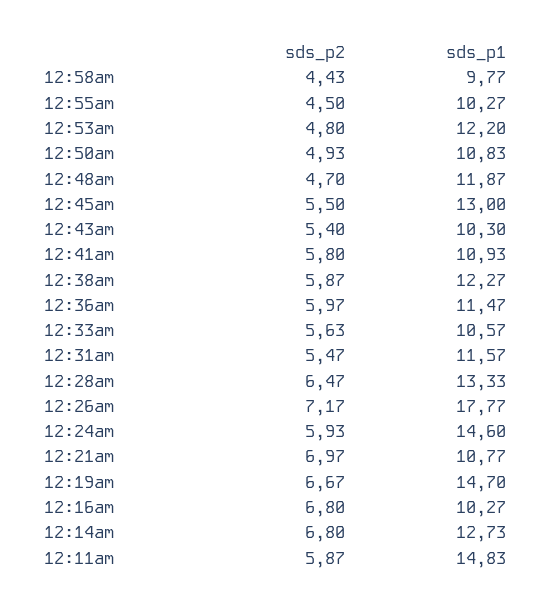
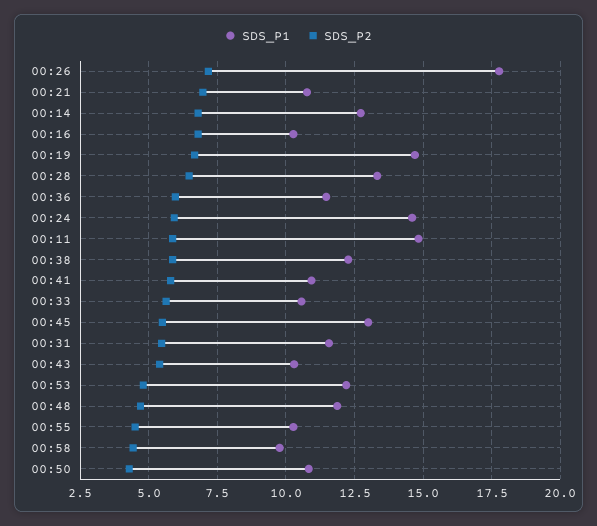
sds_p2, 12:50am: 4.93 -> 4.25

